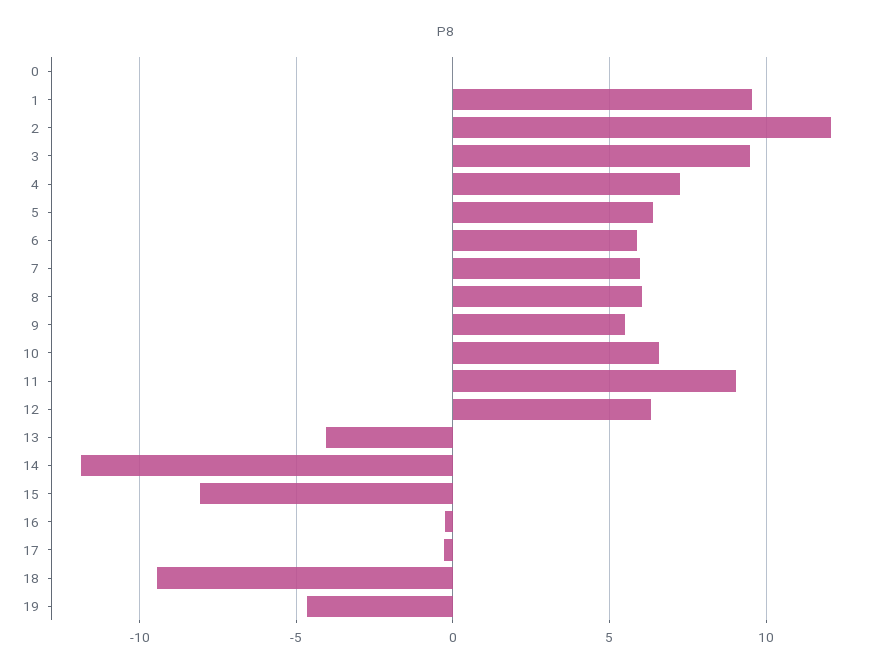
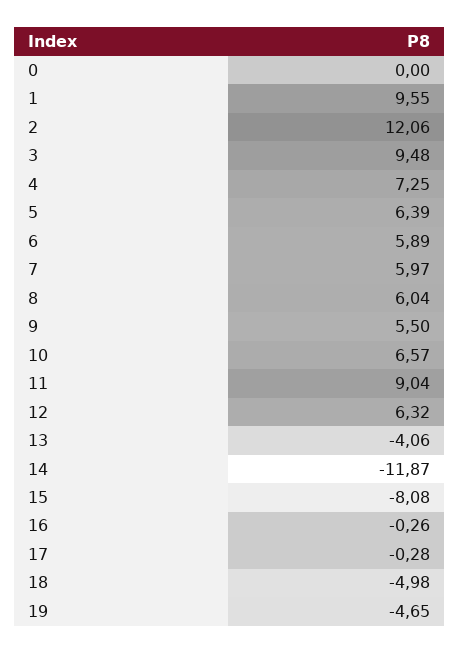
18: -9.5 -> -4.98

